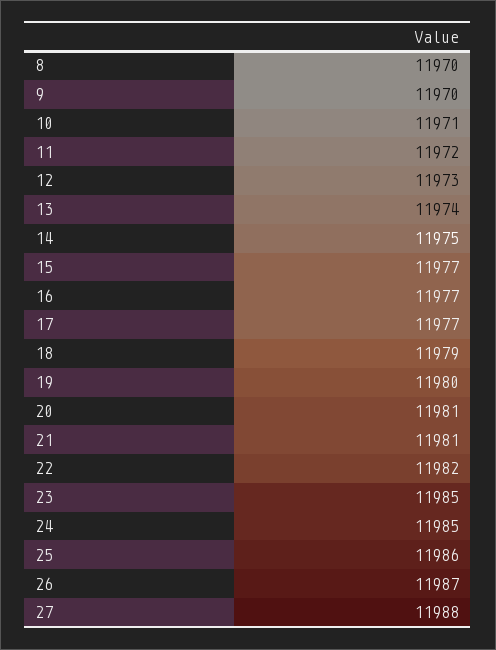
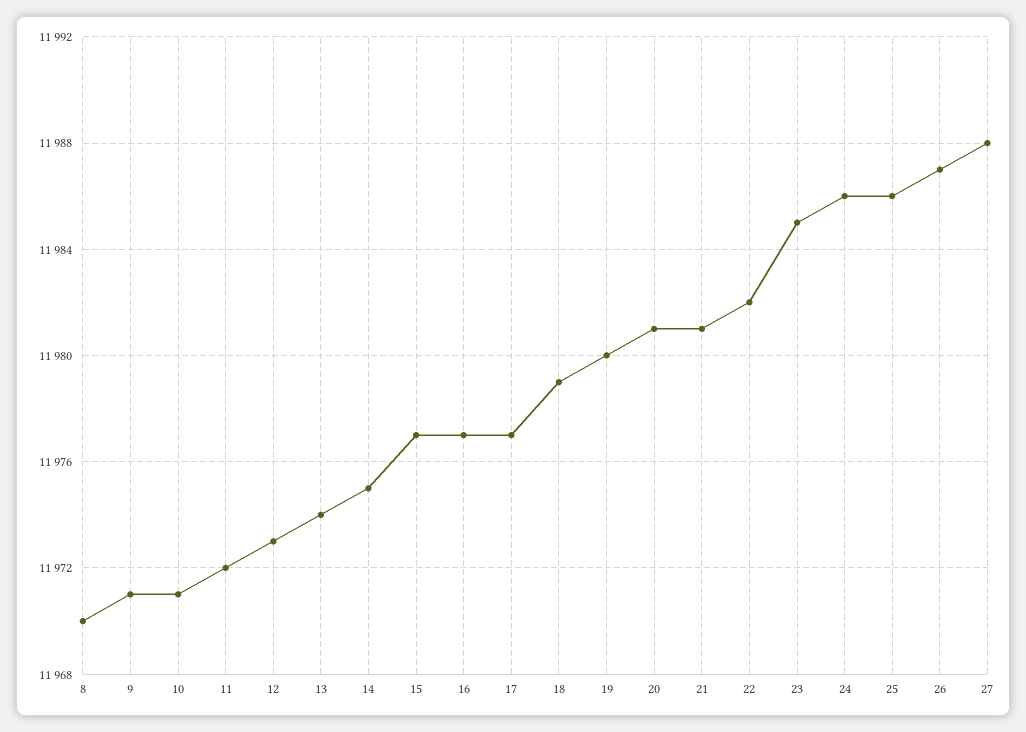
9: 11970 -> 11971
24: 11985 -> 11986

